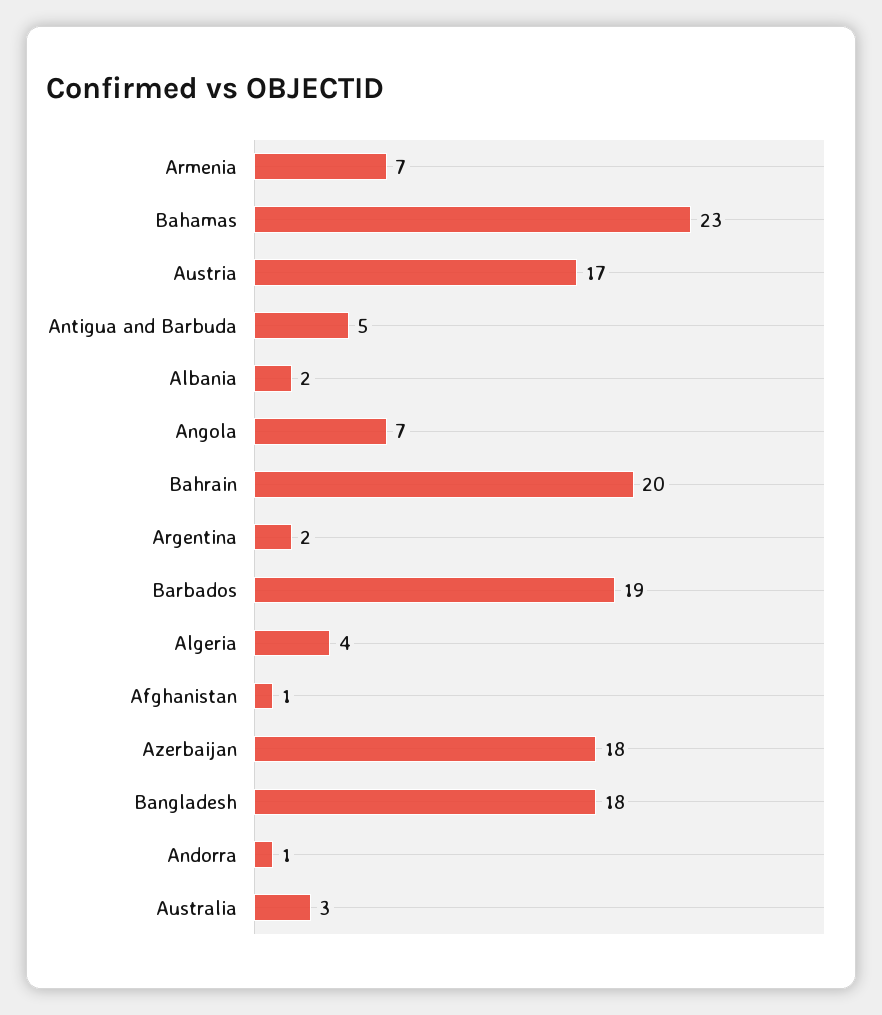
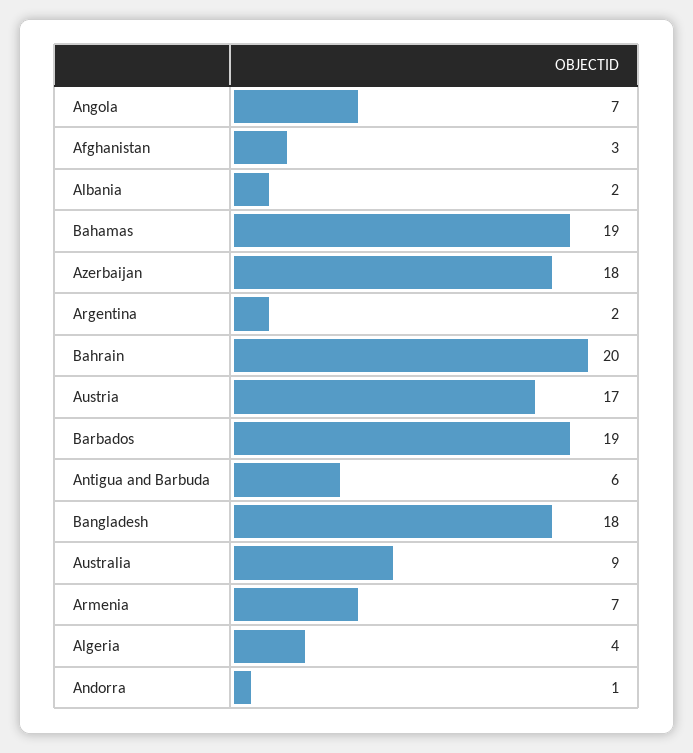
Bahamas: 23 -> 19
Antigua and Barbuda: 5 -> 6
Afghanistan: 1 -> 3
Australia: 3 -> 9

